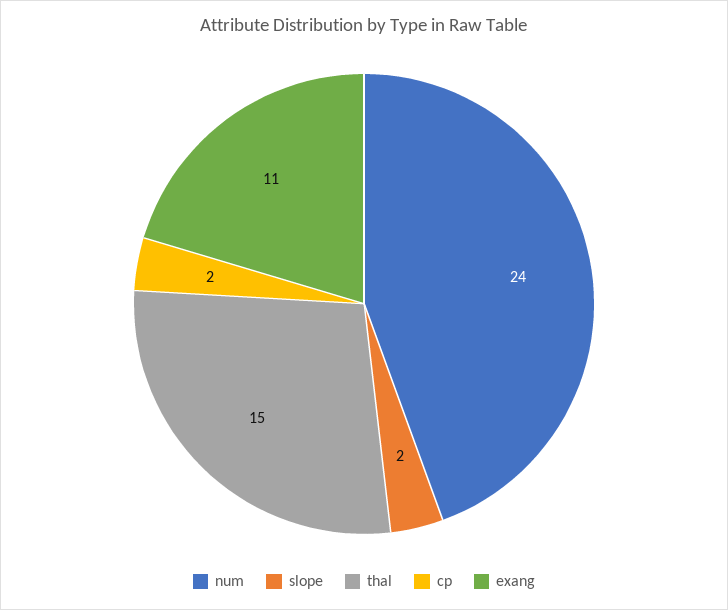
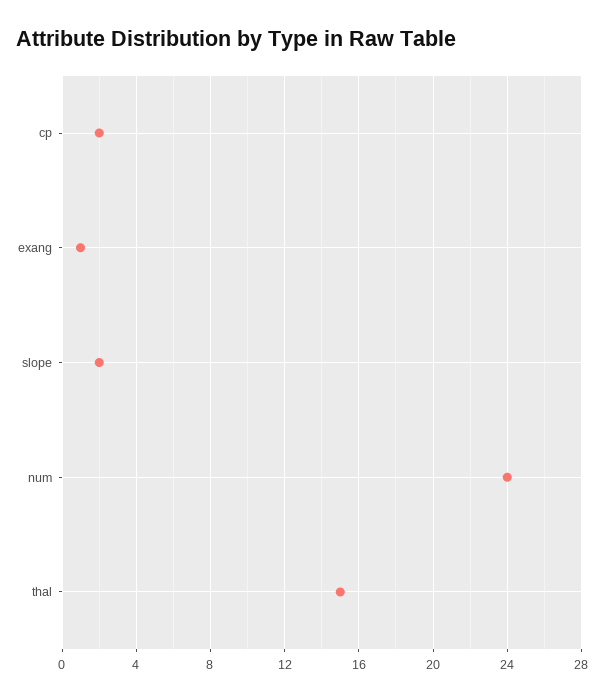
exang: 11 -> 1

